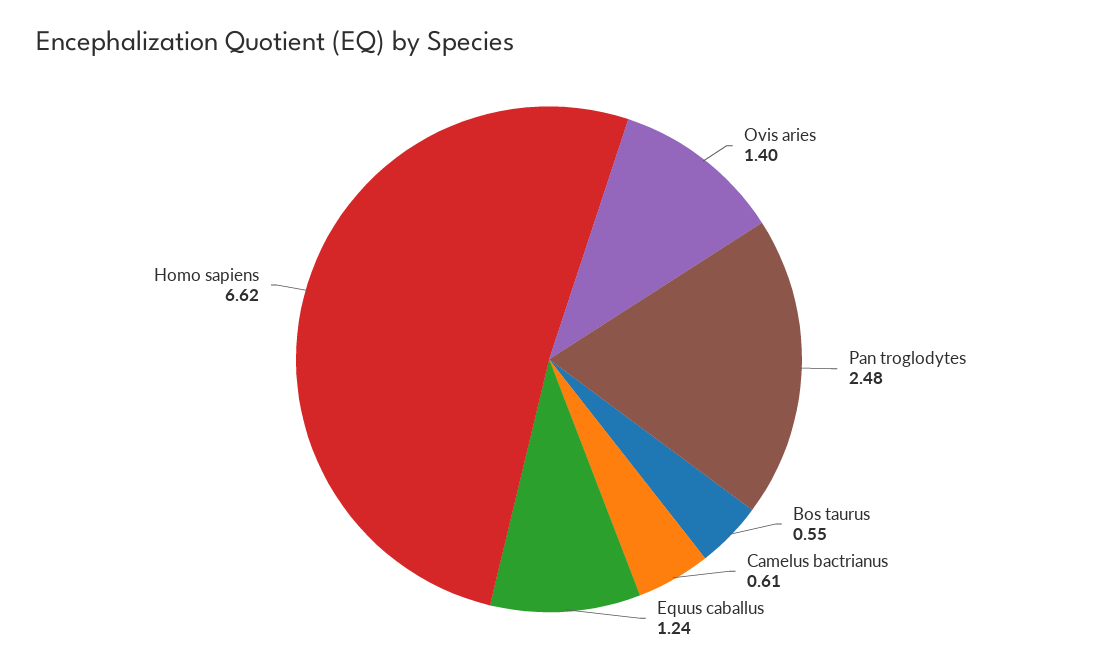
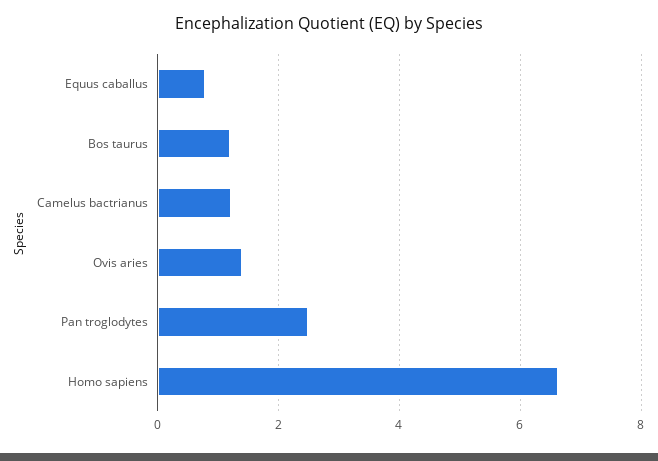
Bos taurus: 0.55 -> 1.2
Camelus bactrianus: 0.61 -> 1.2
Equus caballus: 1.24 -> 0.8

